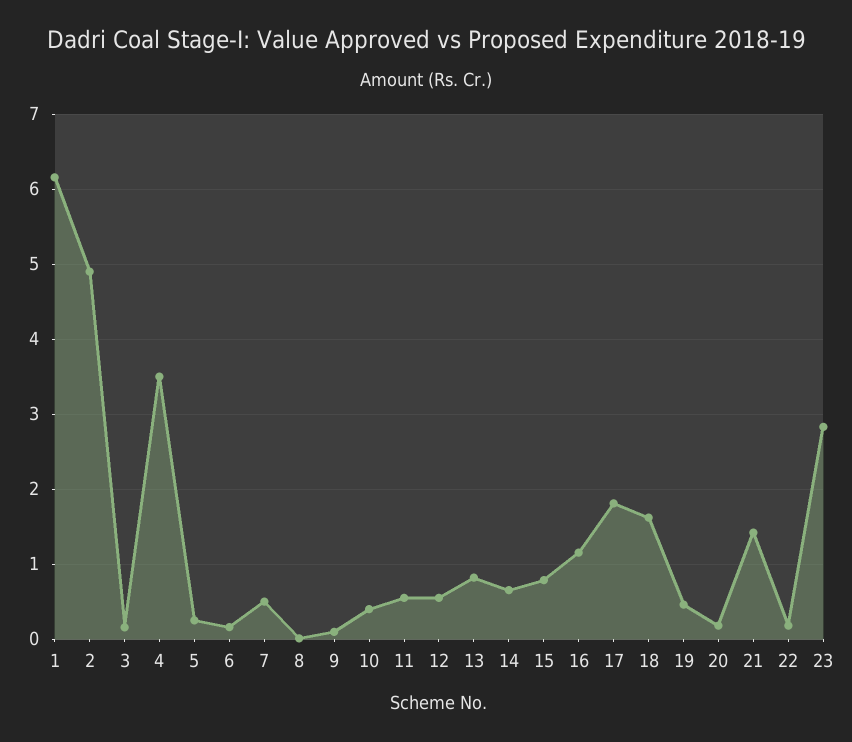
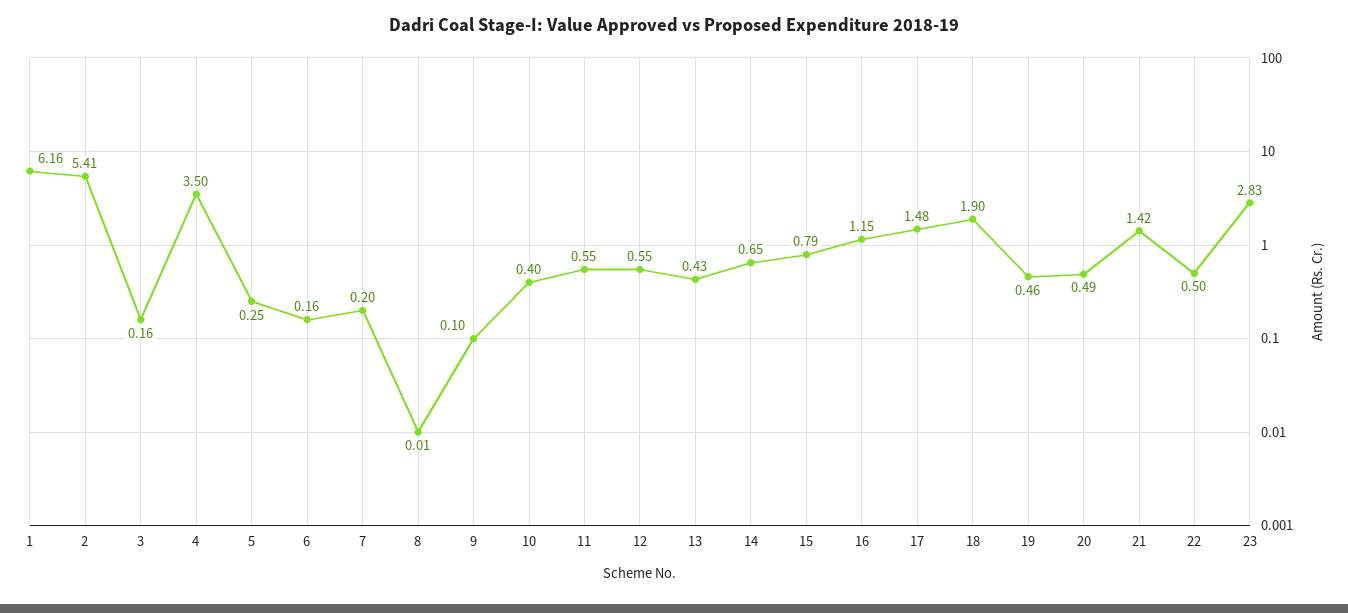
2: 4.9 -> 5.41
7: 0.5 -> 0.2
13: 0.8 -> 0.43
17: 1.8 -> 1.48
18: 1.6 -> 1.9
20: 0.2 -> 0.49
22: 0.2 -> 0.5

